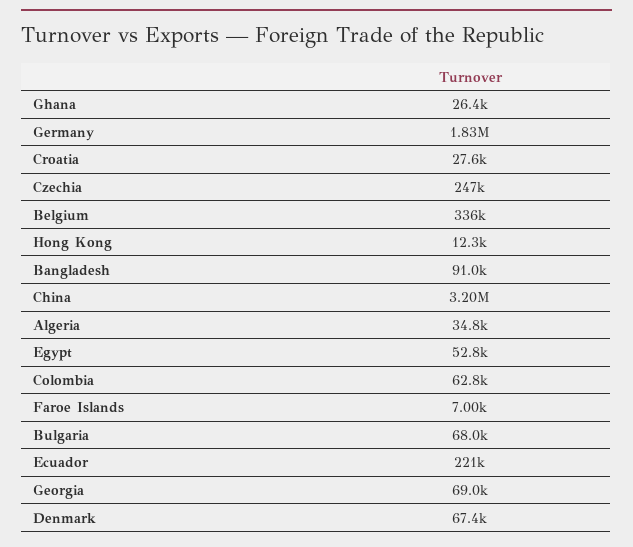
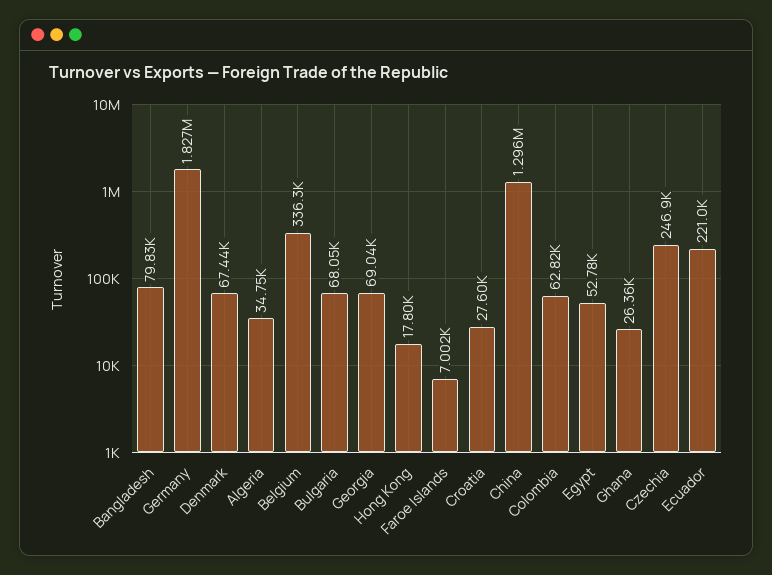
Hong Kong: 12300 -> 17800
Bangladesh: 91000 -> 79830
China: 3200000 -> 1296000

